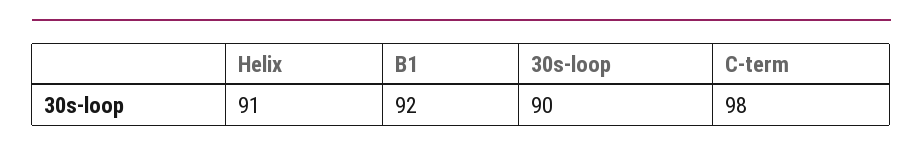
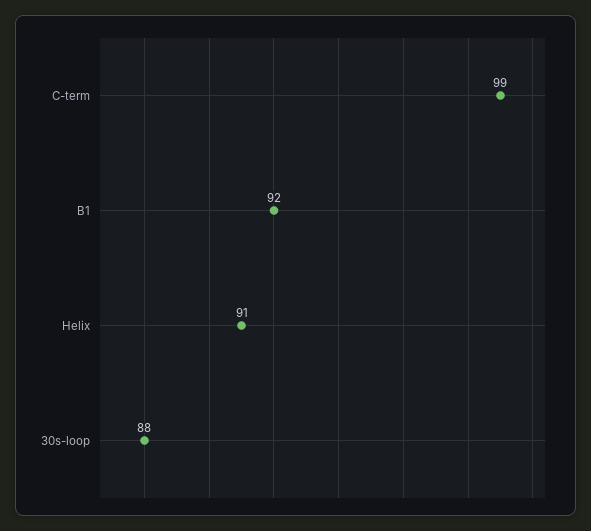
30s-loop: 90 -> 88
C-term: 98 -> 99

